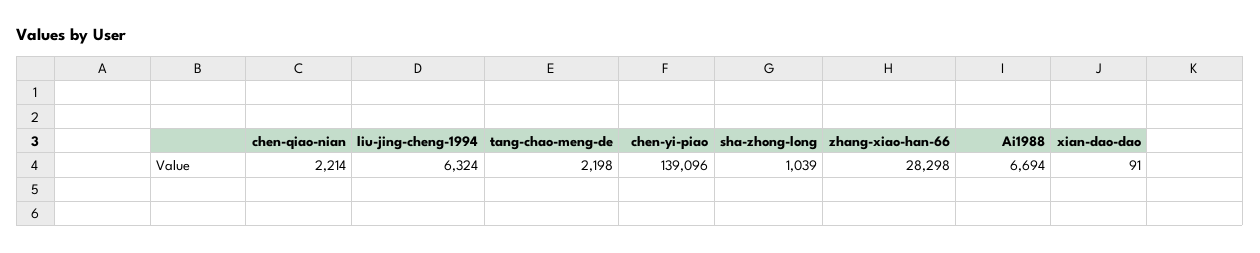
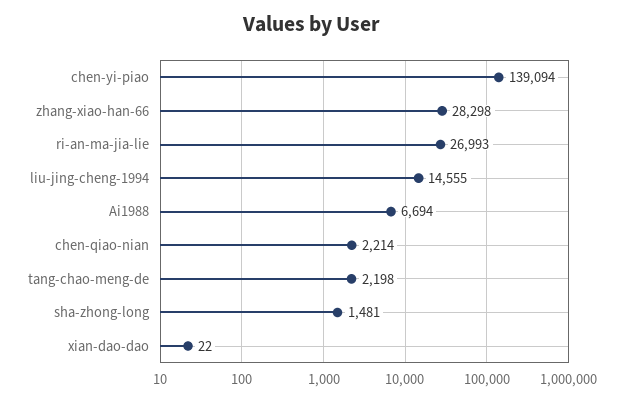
liu-jing-cheng-1994: 6324 -> 14555
chen-yi-piao: 139096 -> 139094
sha-zhong-long: 1039 -> 1481
xian-dao-dao: 91 -> 22
ri-an-ma-jia-lie: none -> 26993

